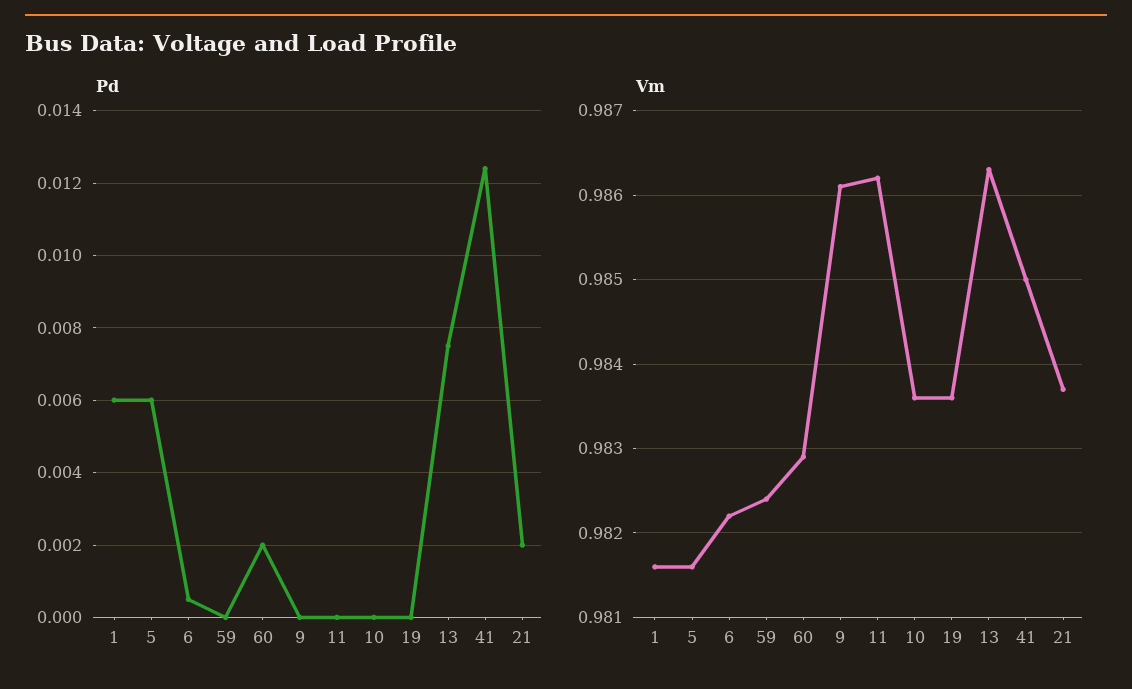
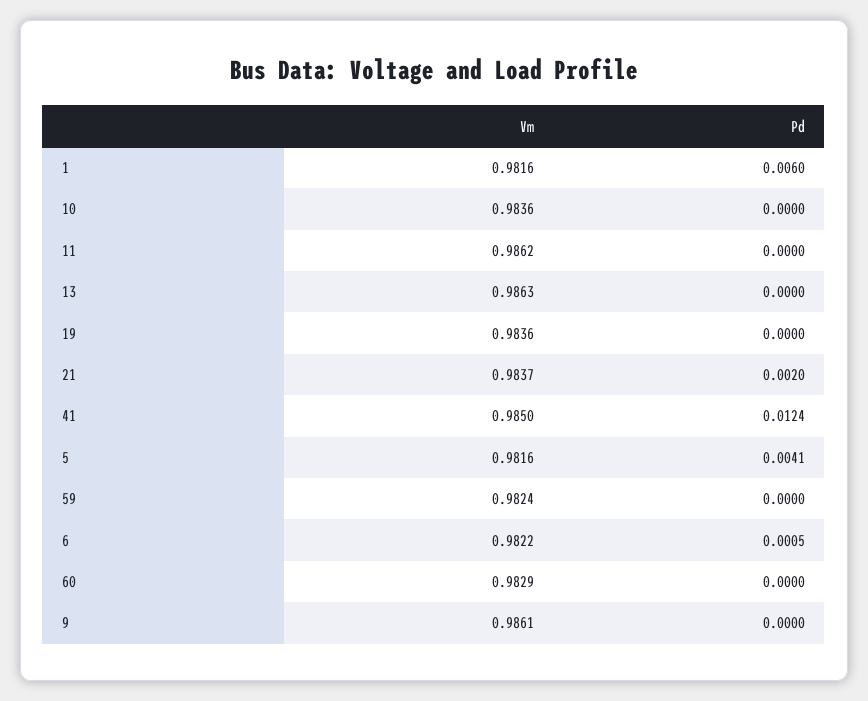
Pd, 5: 0.006 -> 0.0041
Pd, 60: 0.002 -> 0
Pd, 13: 0.0075 -> 0

